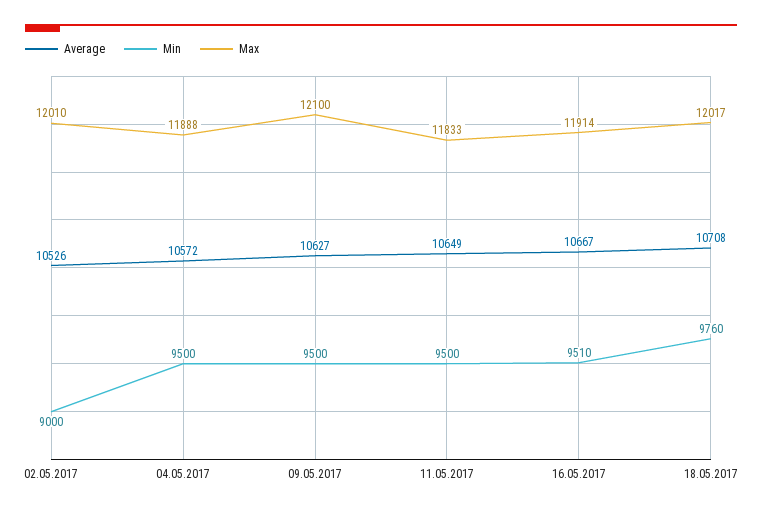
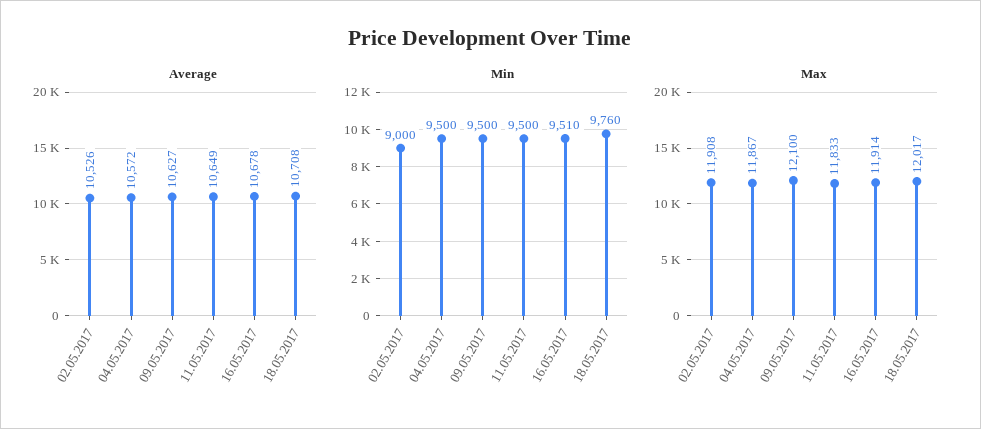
Max, 02.05.2017: 12010 -> 11908
Max, 04.05.2017: 11888 -> 11867
Average, 16.05.2017: 10667 -> 10678

